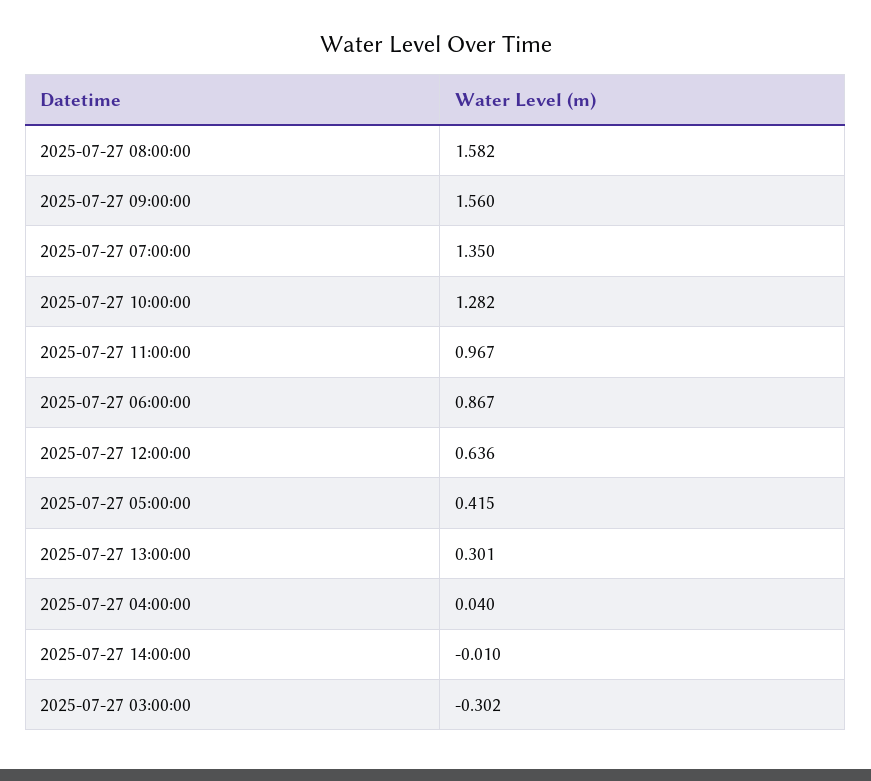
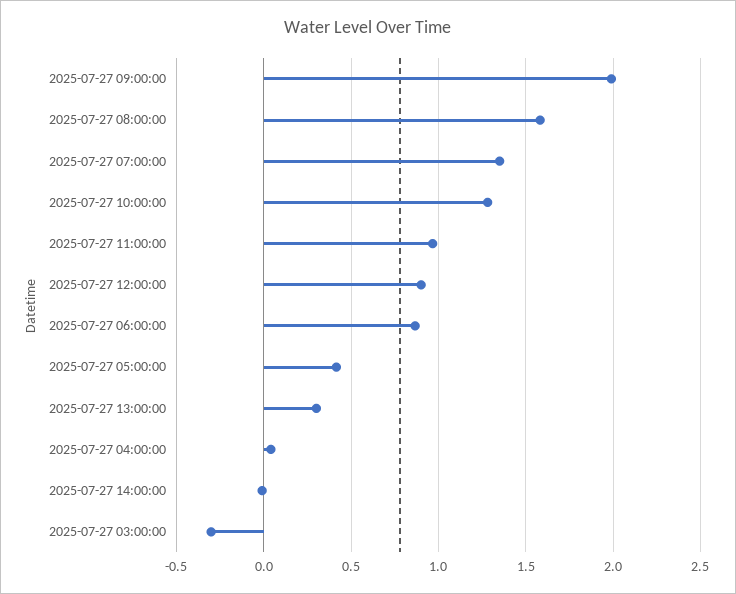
2025-07-27 09:00:00: 1.56 -> 2
2025-07-27 12:00:00: 0.636 -> 0.9

